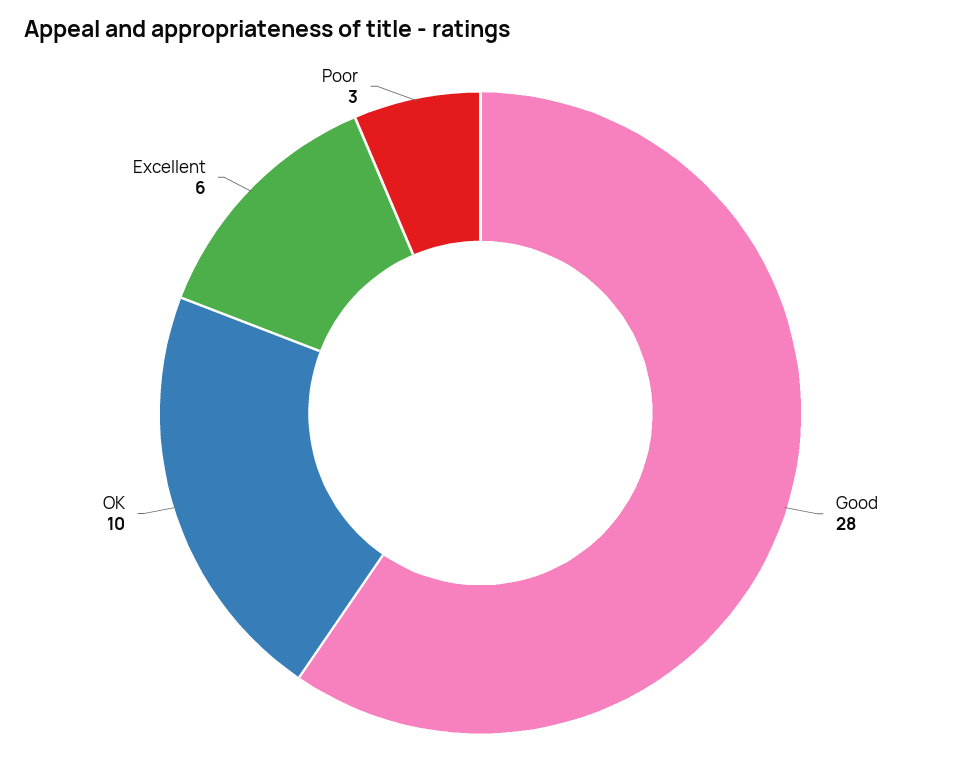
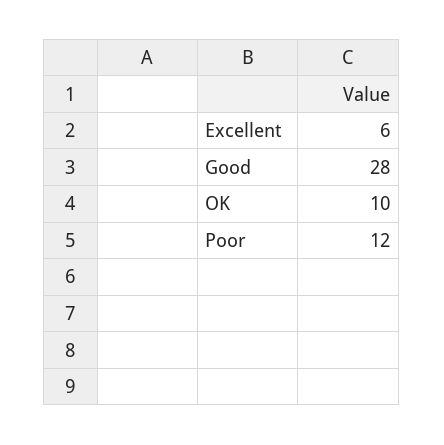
Poor: 3 -> 12

